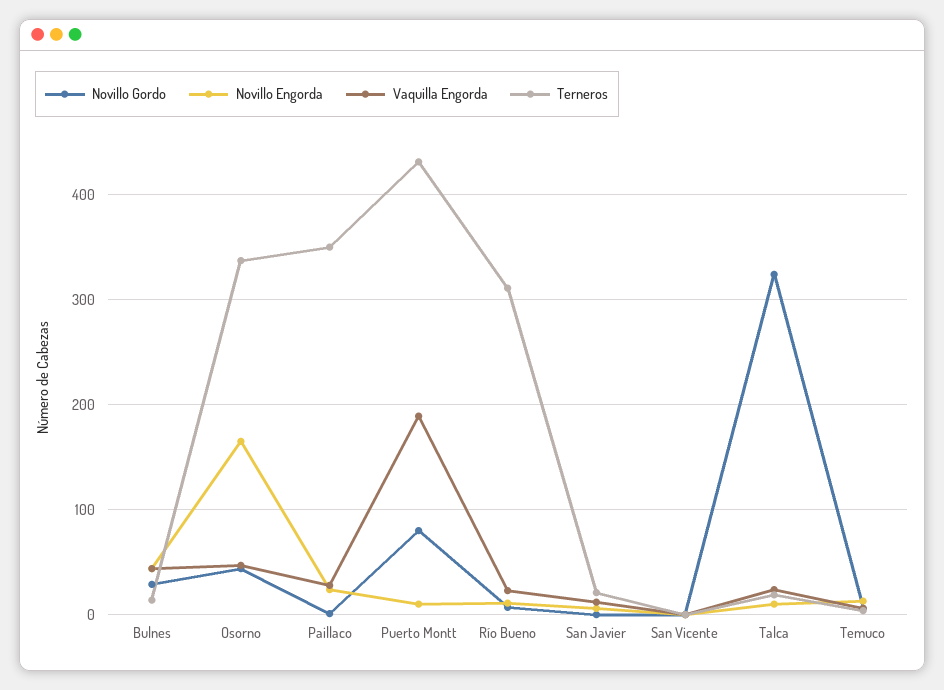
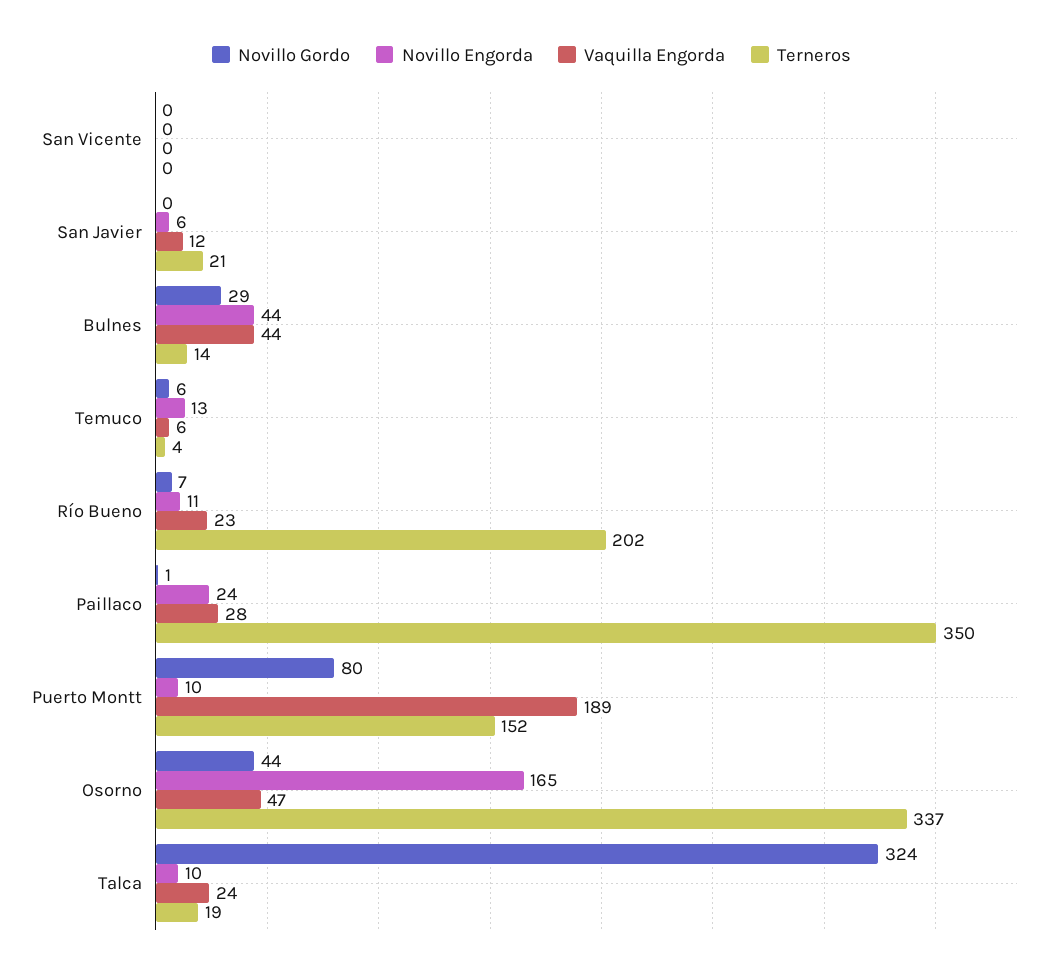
Terneros, Puerto Montt: 430 -> 152
Terneros, Río Bueno: 310 -> 202

